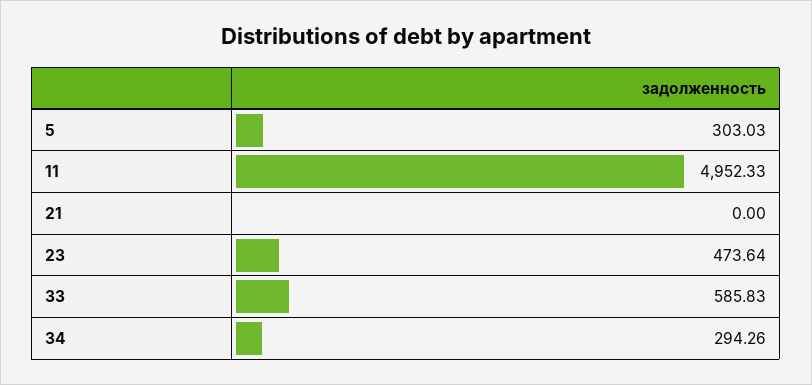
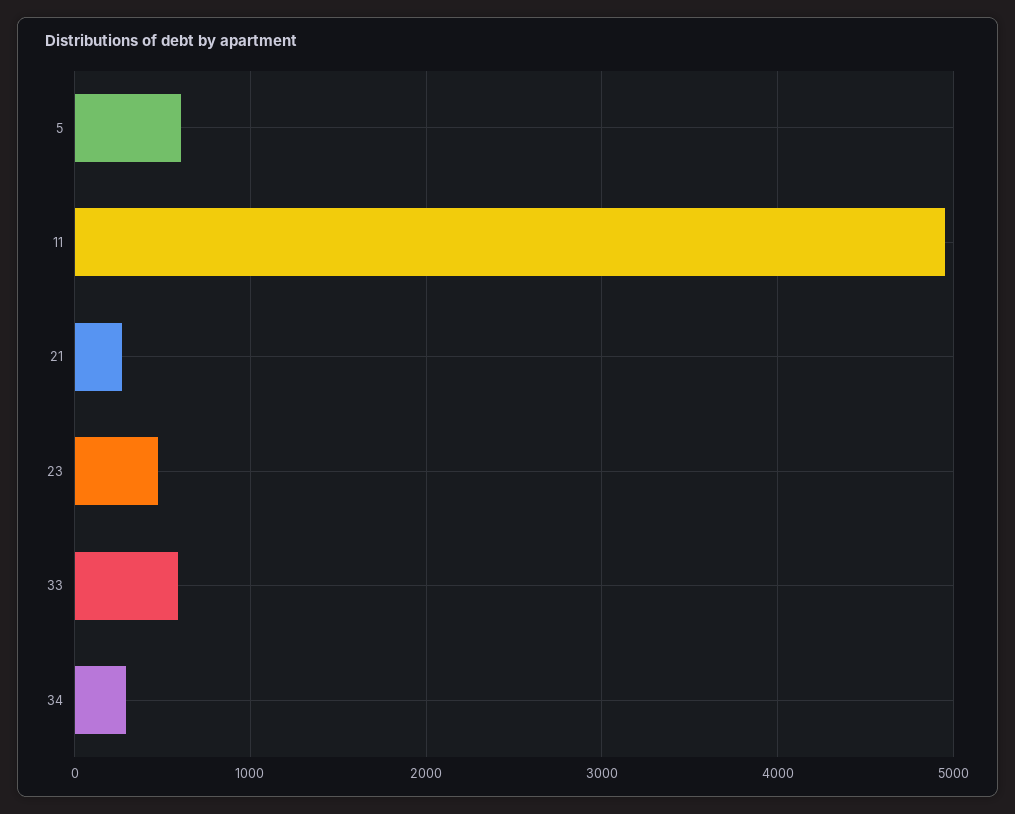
5: 303.03 -> 600
21: 0 -> 300

